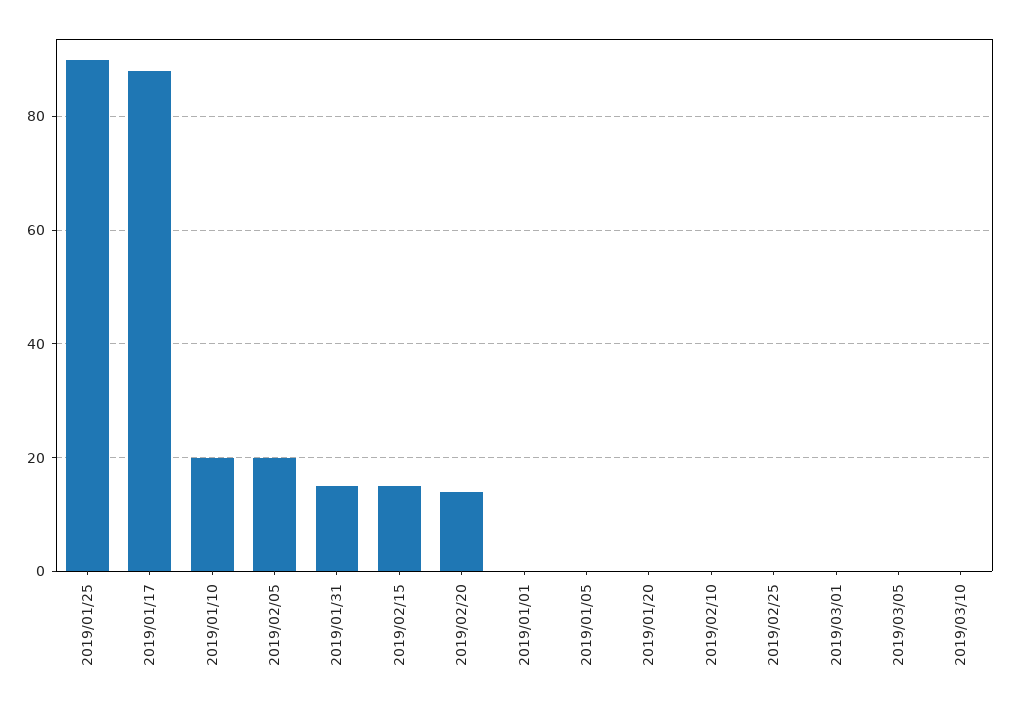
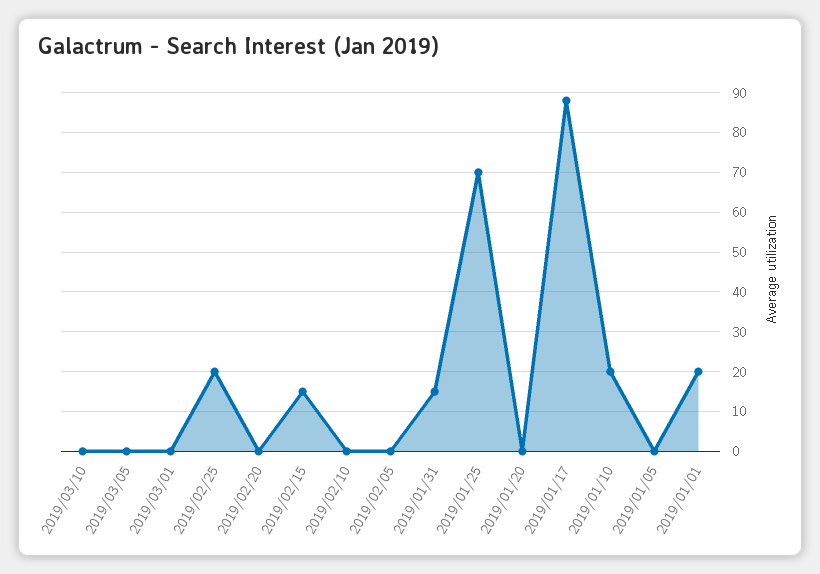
2019/01/25: 90 -> 70
2019/02/05: 20 -> 0
2019/02/20: 15 -> 0
2019/01/01: 0 -> 20
2019/02/25: 0 -> 20

